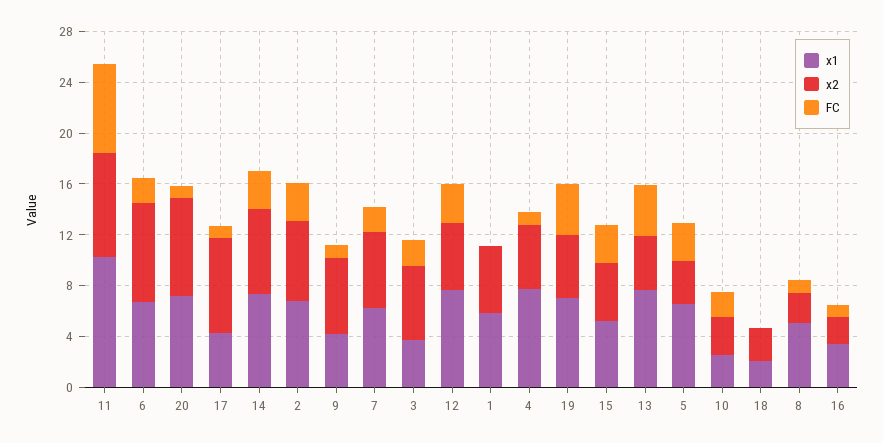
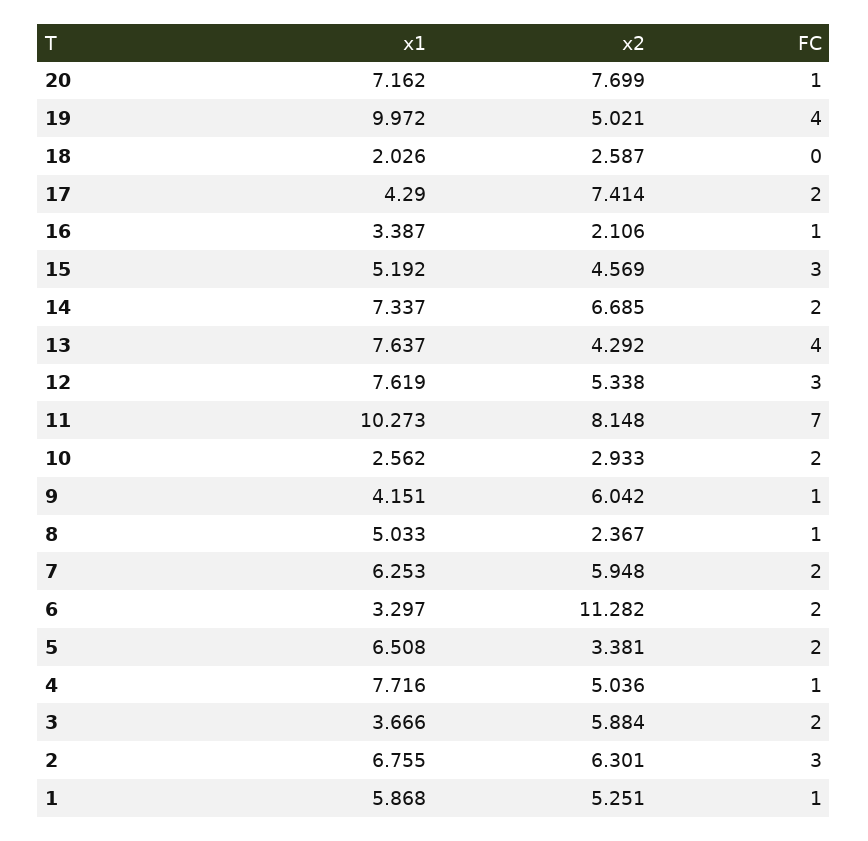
x1, 6: 7 -> 3.297
x2, 6: 8 -> 11.282
FC, 17: 1 -> 2
FC, 14: 3 -> 2
FC, 1: 0 -> 1
x1, 19: 7 -> 9.972
FC, 5: 3 -> 2

